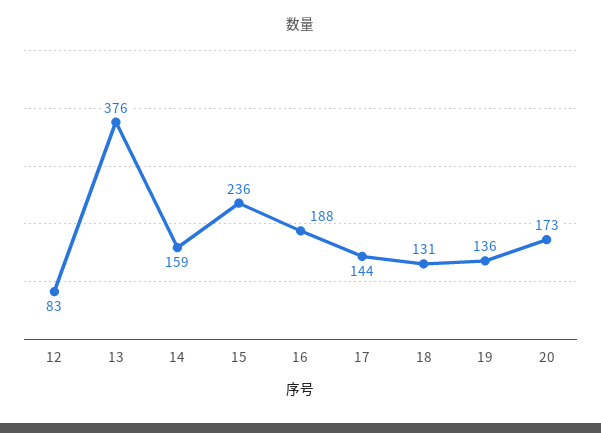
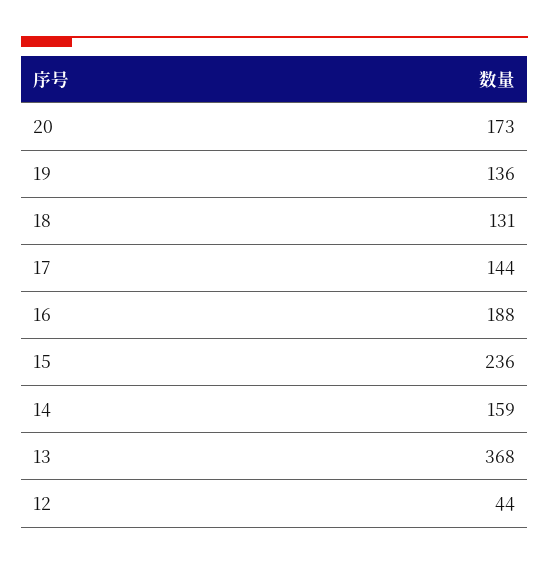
12: 83 -> 44
13: 376 -> 368

